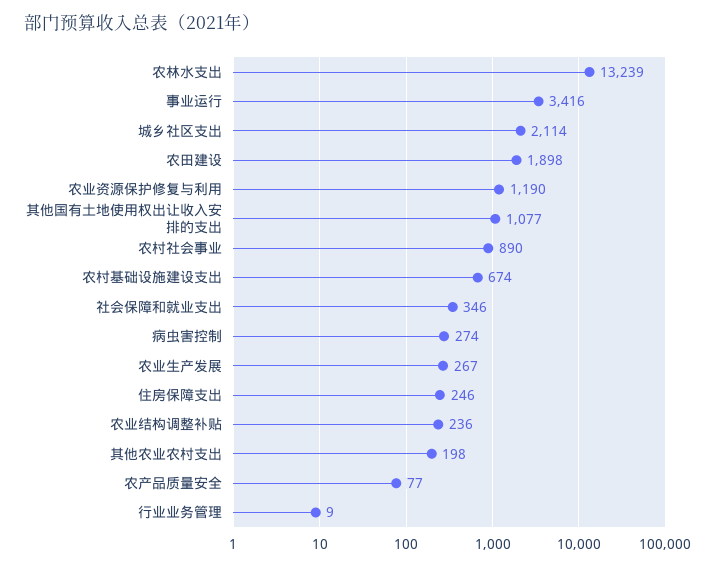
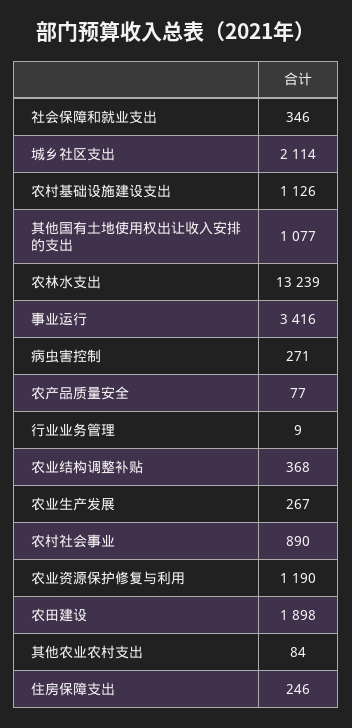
农村基础设施建设支出: 674 -> 1126
病虫害控制: 274 -> 271
农业结构调整补贴: 236 -> 368
其他农业农村支出: 198 -> 84

